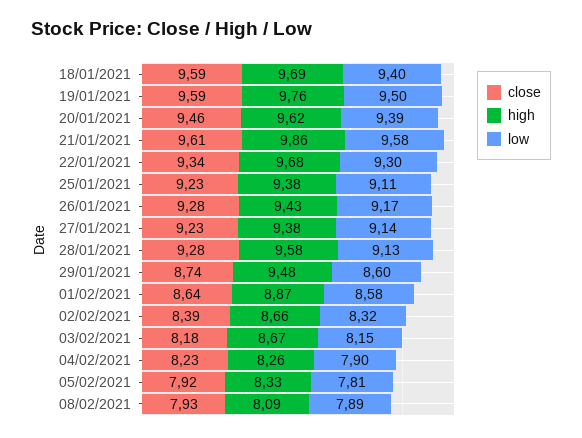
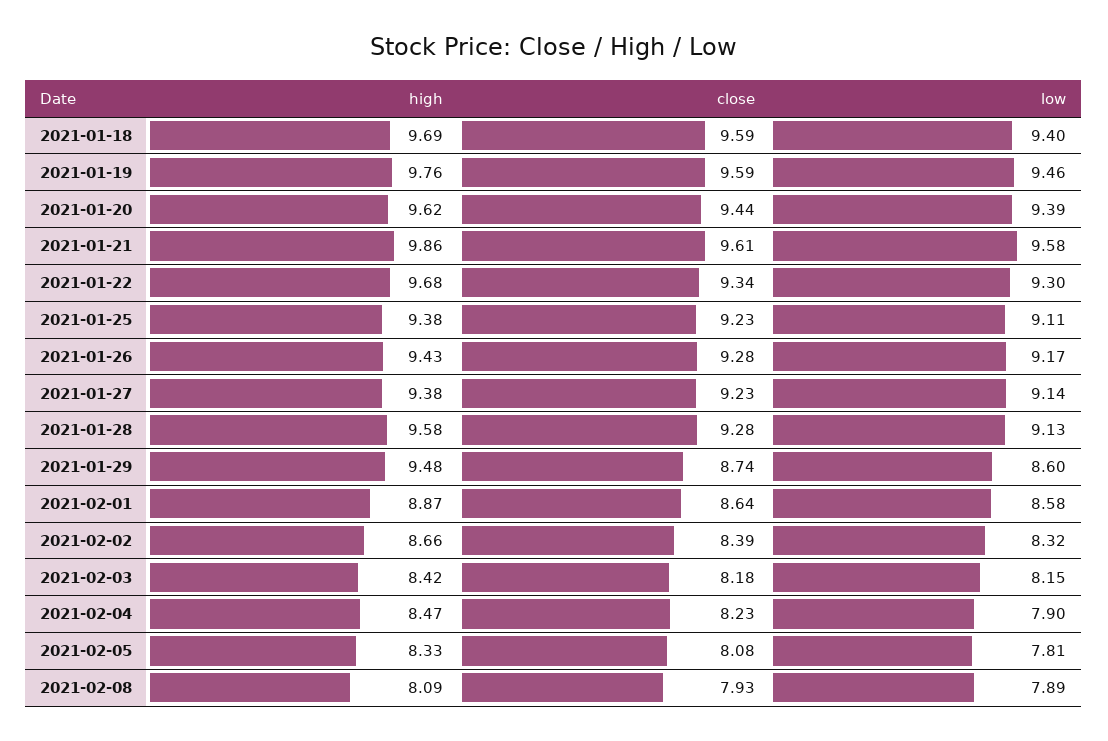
low, 19/01/2021: 9.5 -> 9.46
close, 20/01/2021: 9.46 -> 9.44
high, 03/02/2021: 8.67 -> 8.42
high, 04/02/2021: 8.26 -> 8.47
close, 05/02/2021: 7.92 -> 8.08

